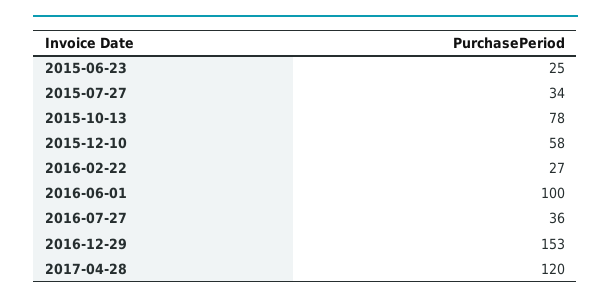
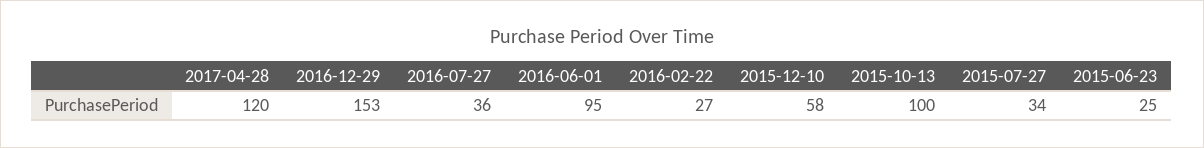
2015-10-13: 78 -> 100
2016-06-01: 100 -> 95

